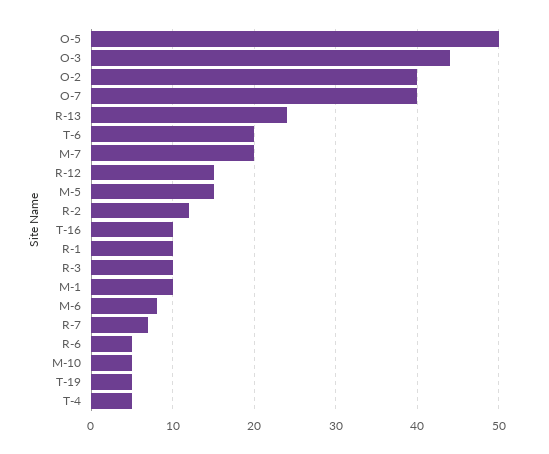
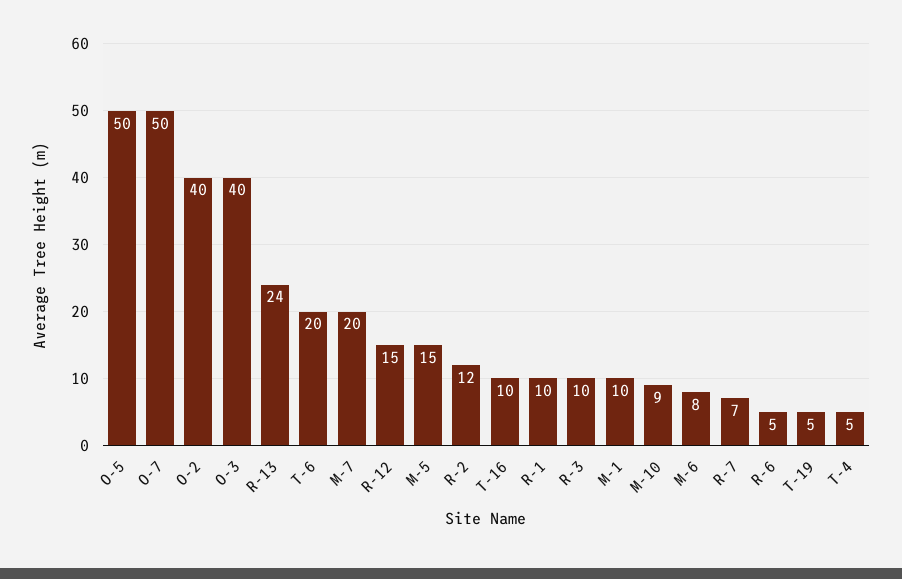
O-3: 44 -> 40
O-7: 40 -> 50
M-10: 5 -> 9

